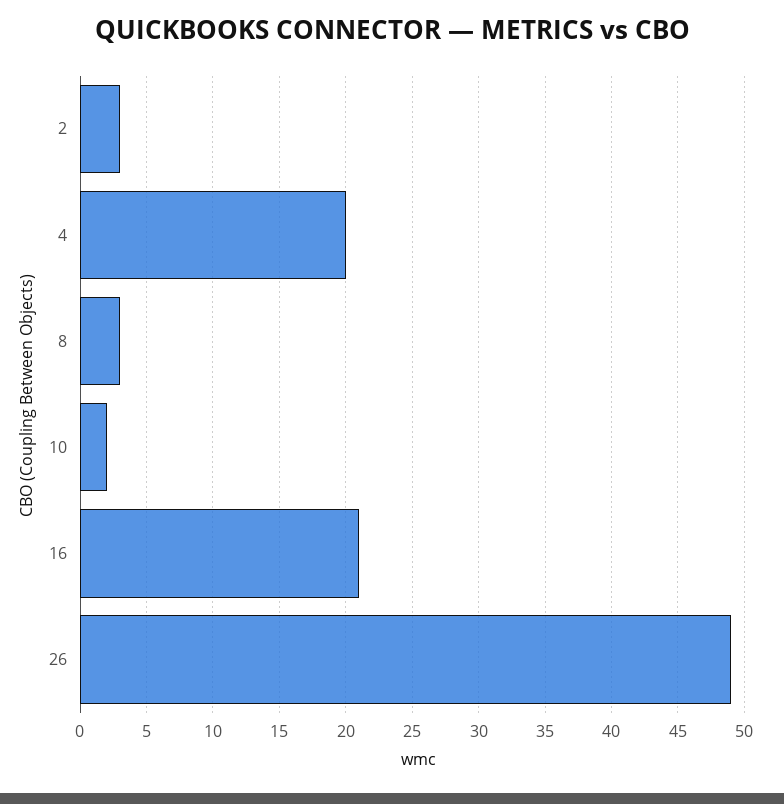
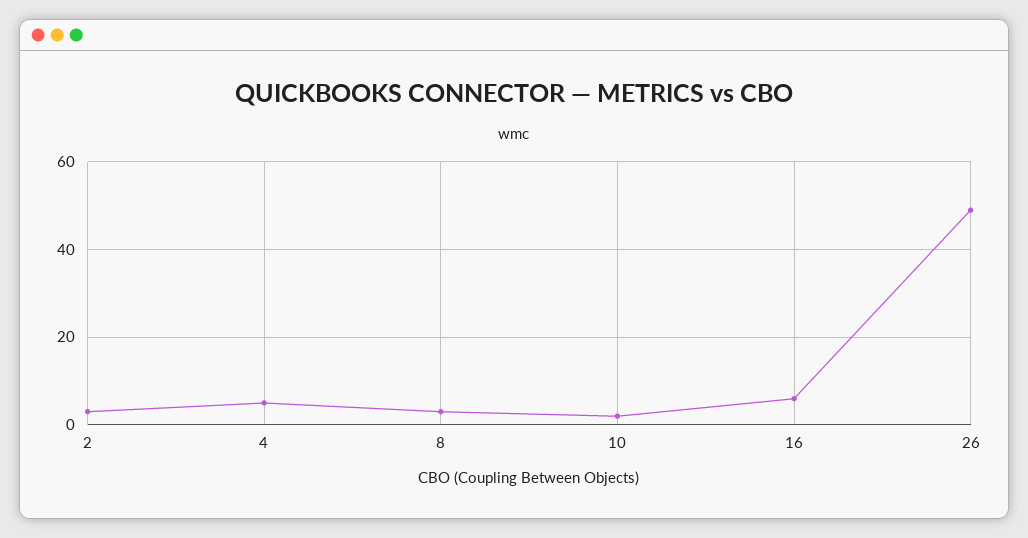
4: 20 -> 5
16: 21 -> 5

